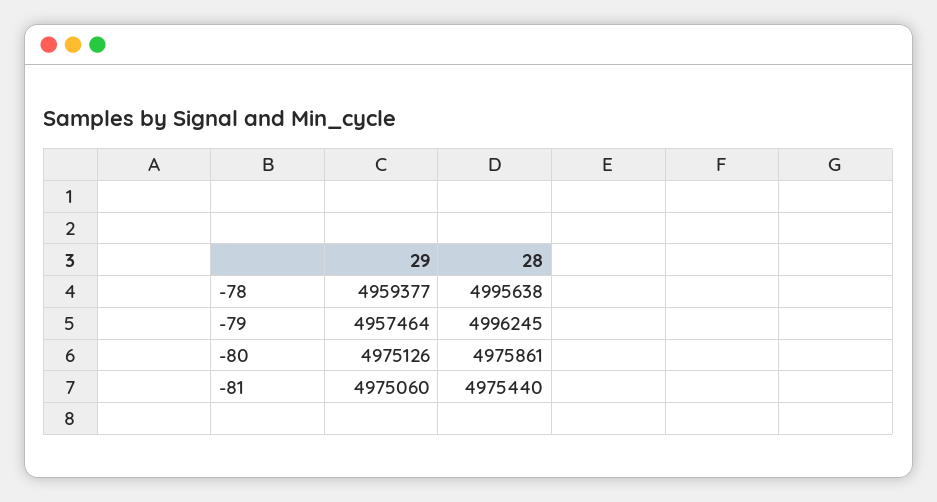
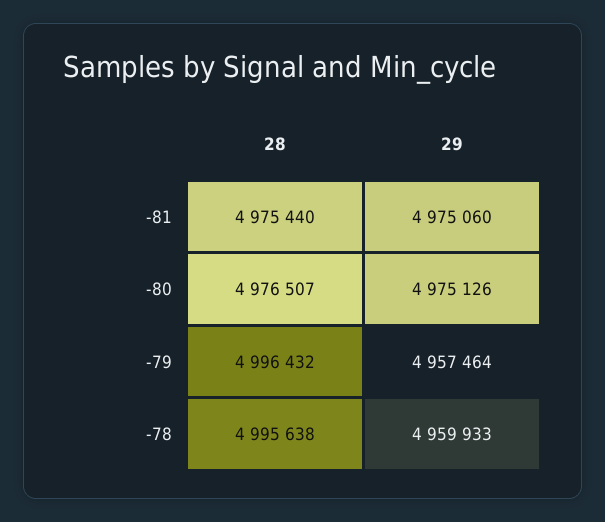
29, -78: 4959377 -> 4959933
28, -79: 4996245 -> 4996432
28, -80: 4975861 -> 4976507

